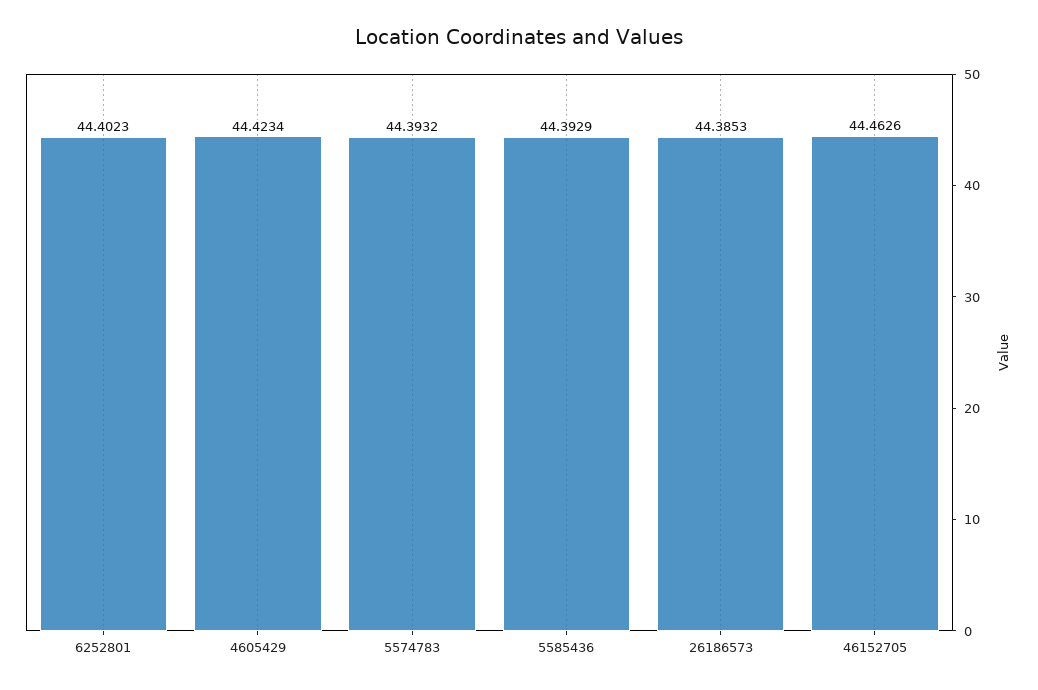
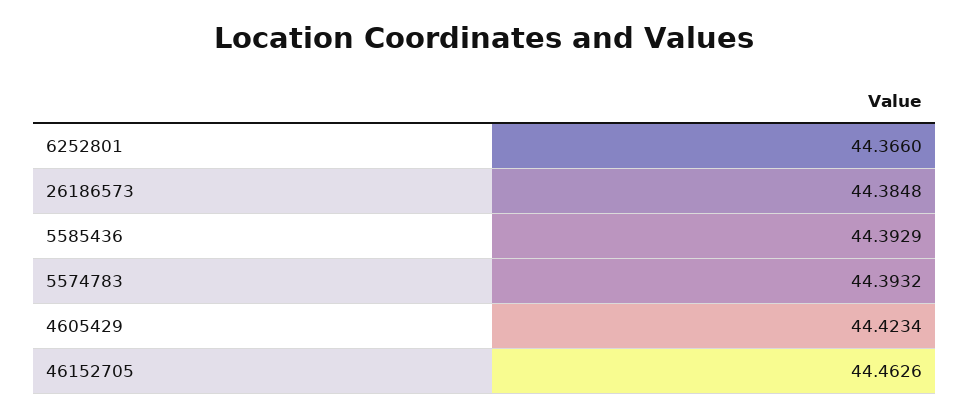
6252801: 44.4023 -> 44.366
26186573: 44.3853 -> 44.3848

